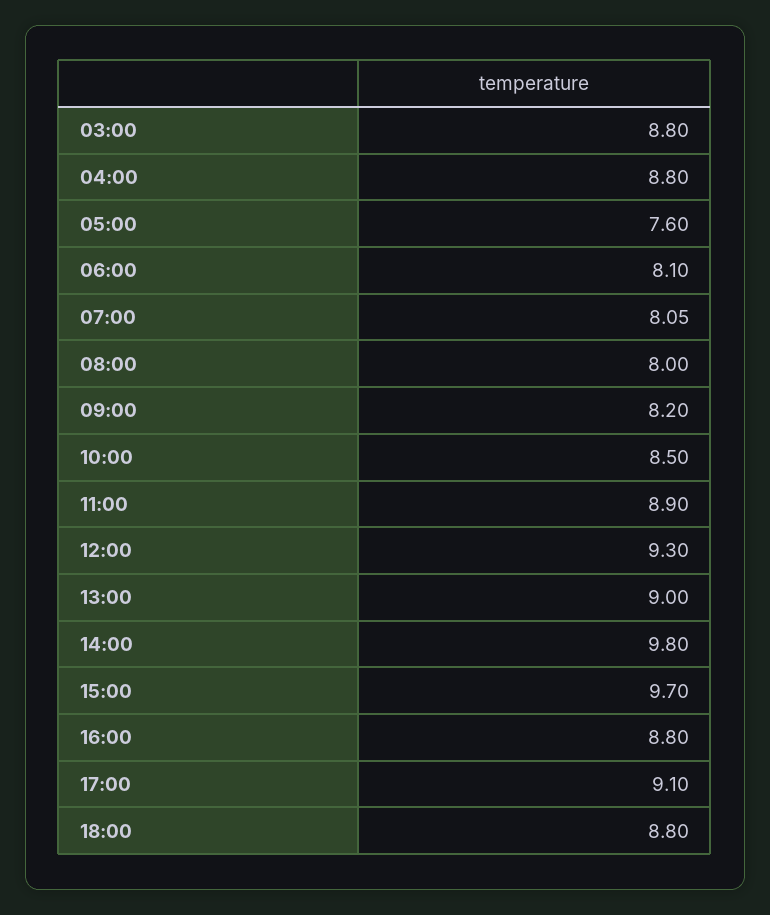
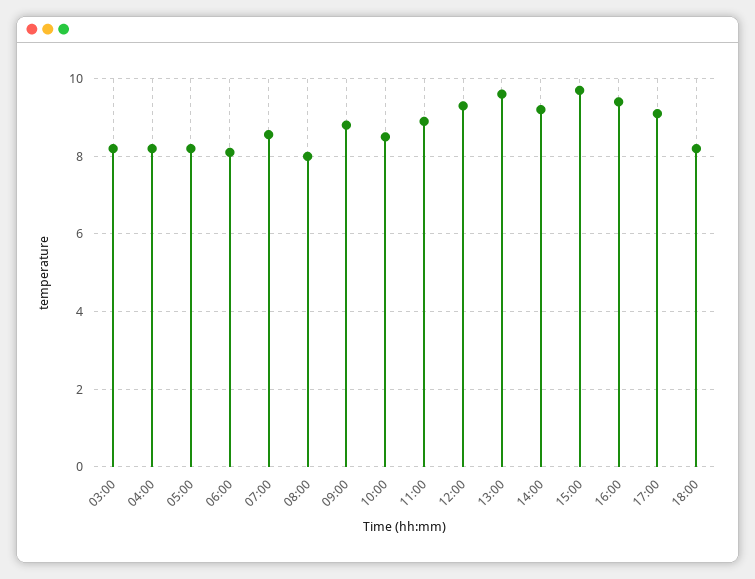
03:00: 8.8 -> 8.2
04:00: 8.8 -> 8.2
05:00: 7.6 -> 8.2
07:00: 8.05 -> 8.6
09:00: 8.2 -> 8.8
13:00: 9 -> 9.6
14:00: 9.8 -> 9.2
16:00: 8.8 -> 9.4
18:00: 8.8 -> 8.2

